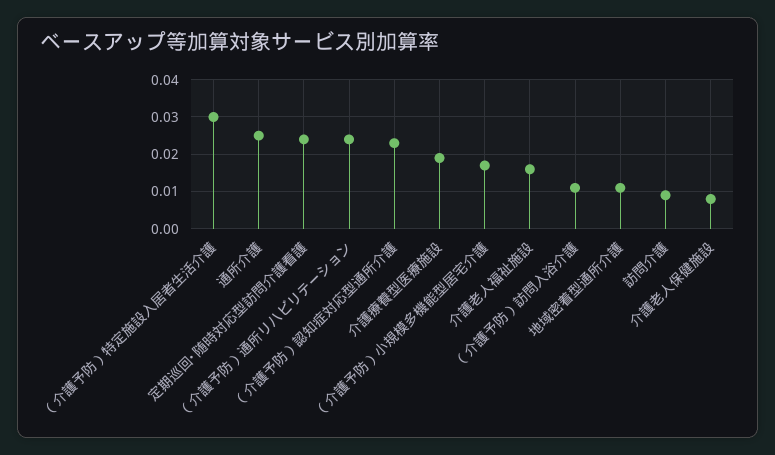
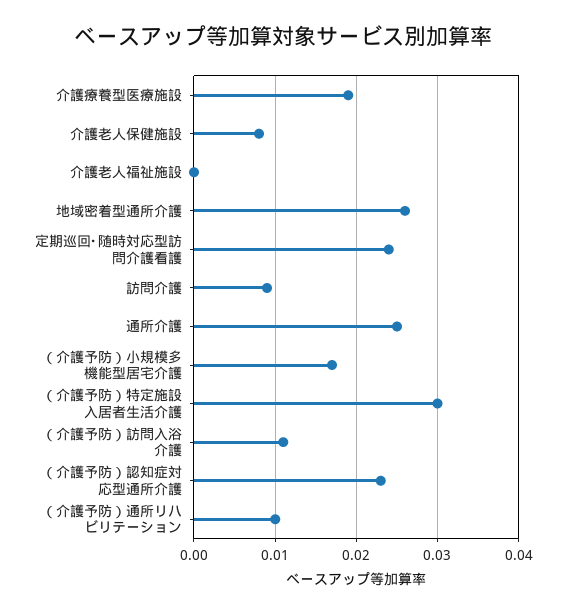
（介護予防）通所リハビリテーション: 0.025 -> 0.01
介護老人福祉施設: 0.015 -> 0
地域密着型通所介護: 0.01 -> 0.026

